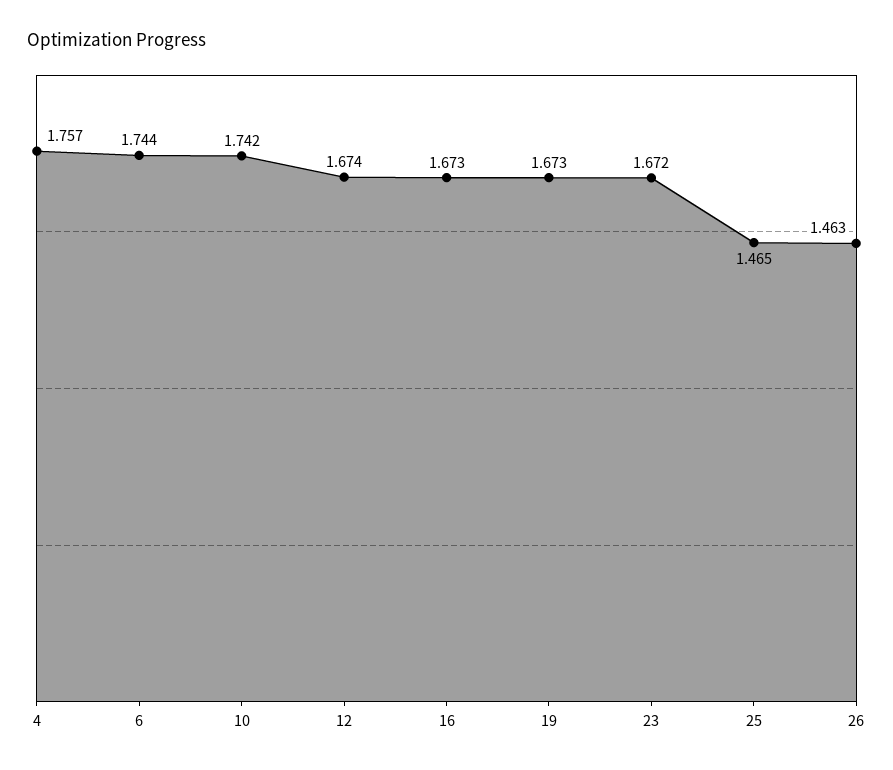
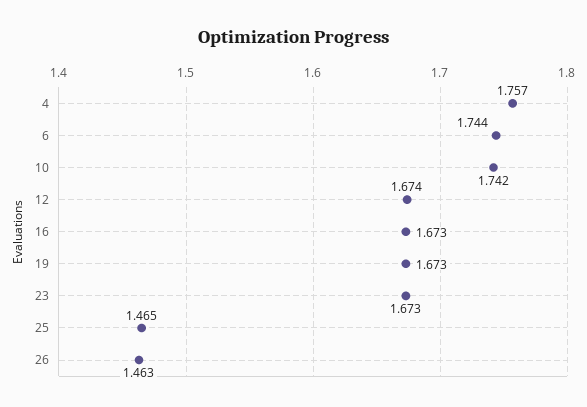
23: 1.672 -> 1.673

